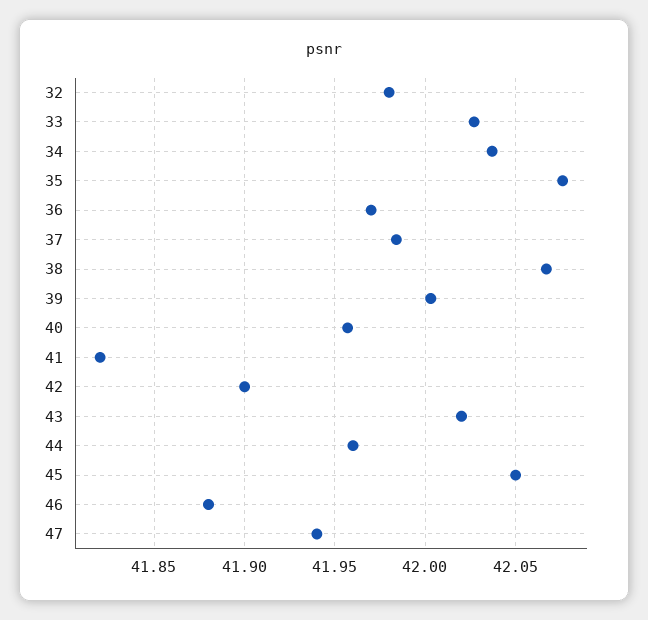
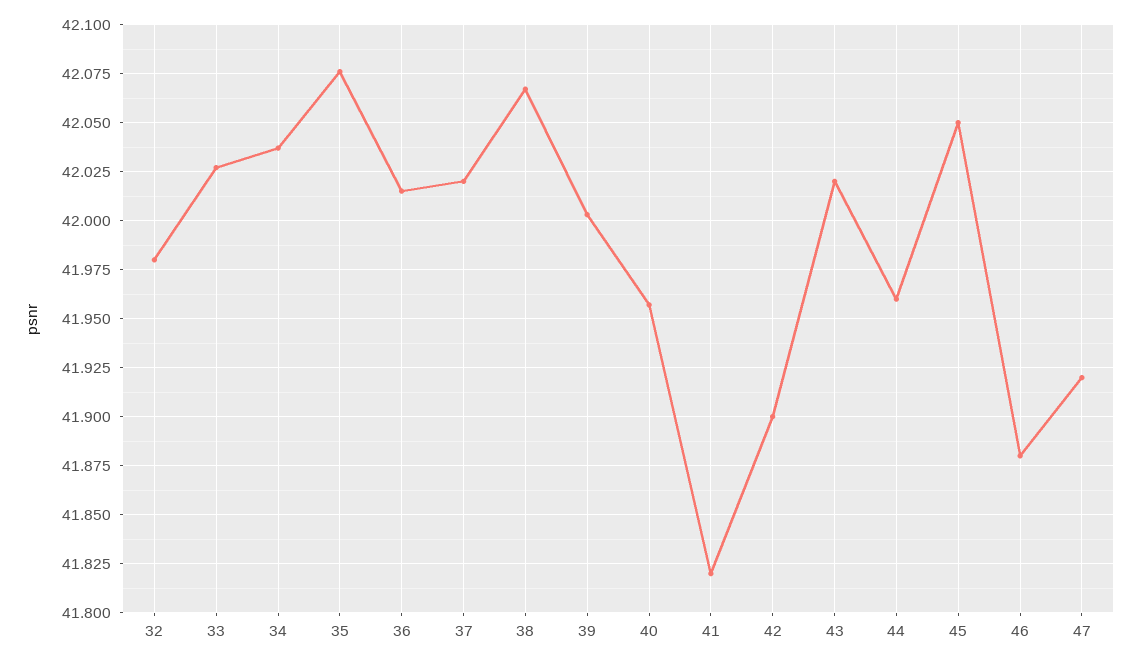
36: 41.97 -> 42.015
37: 41.985 -> 42.02
47: 41.94 -> 41.92

